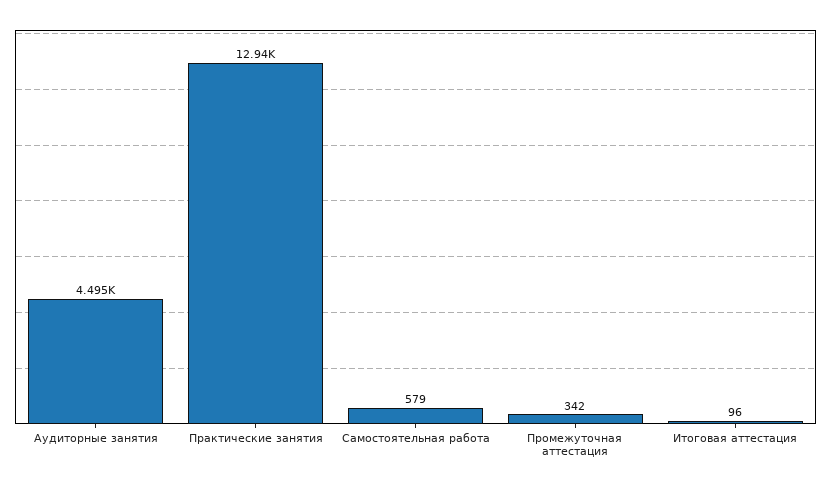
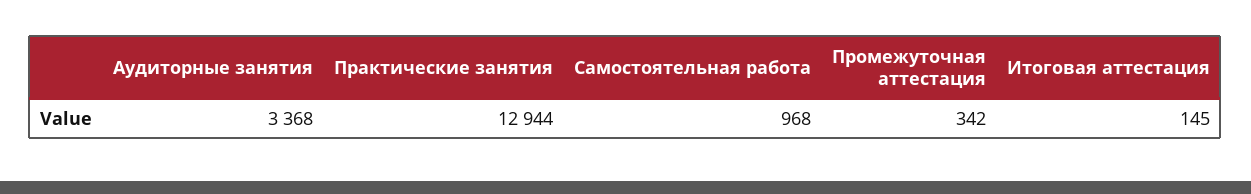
Аудиторные занятия: 4495 -> 3368
Самостоятельная работа: 579 -> 968
Итоговая аттестация: 96 -> 145

